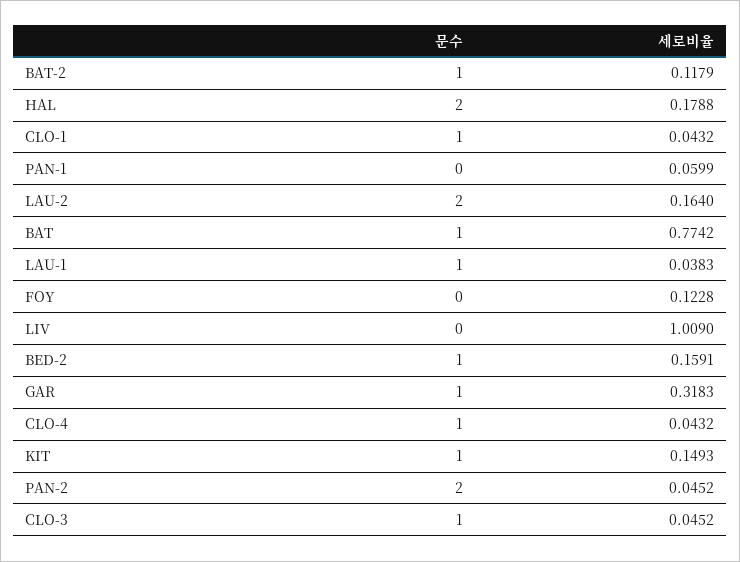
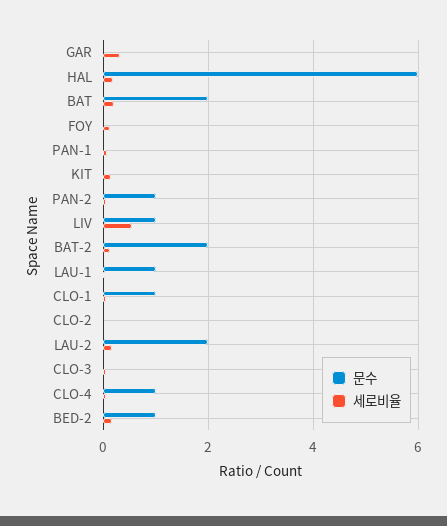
문수, BAT-2: 1 -> 2
문수, HAL: 2 -> 6
문수, BAT: 1 -> 2
세로비율, BAT: 0.7742 -> 0.2
문수, LIV: 0 -> 1
세로비율, LIV: 1.009 -> 0.6
문수, GAR: 1 -> 0
문수, KIT: 1 -> 0
문수, PAN-2: 2 -> 1
문수, CLO-3: 1 -> 0
문수, CLO-2: none -> 0
세로비율, CLO-2: none -> 0

